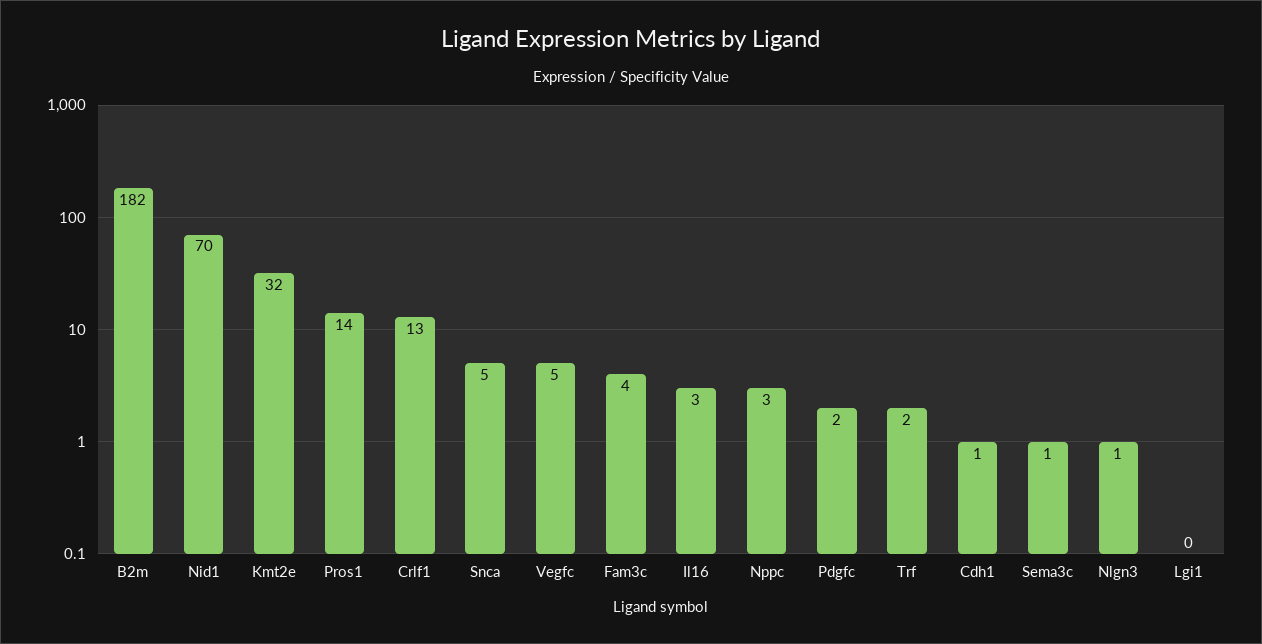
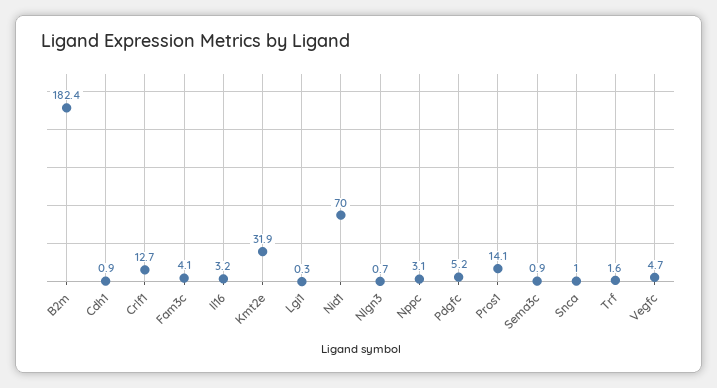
Snca: 5 -> 1
Pdgfc: 2 -> 5.2

